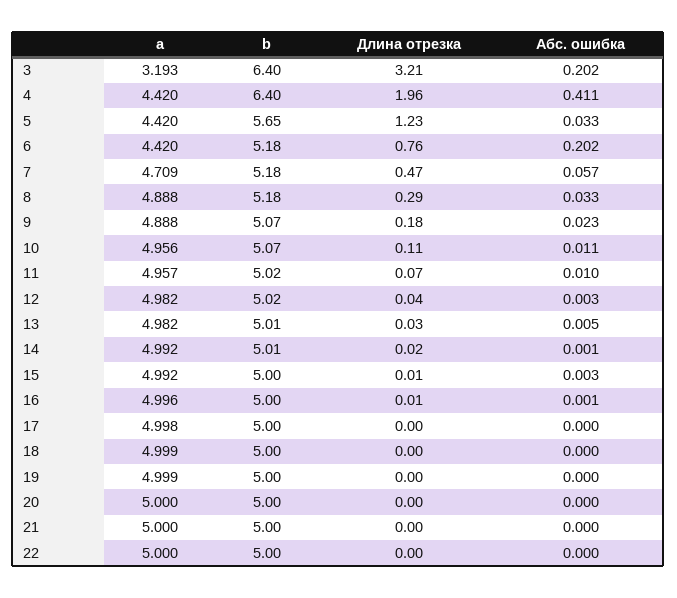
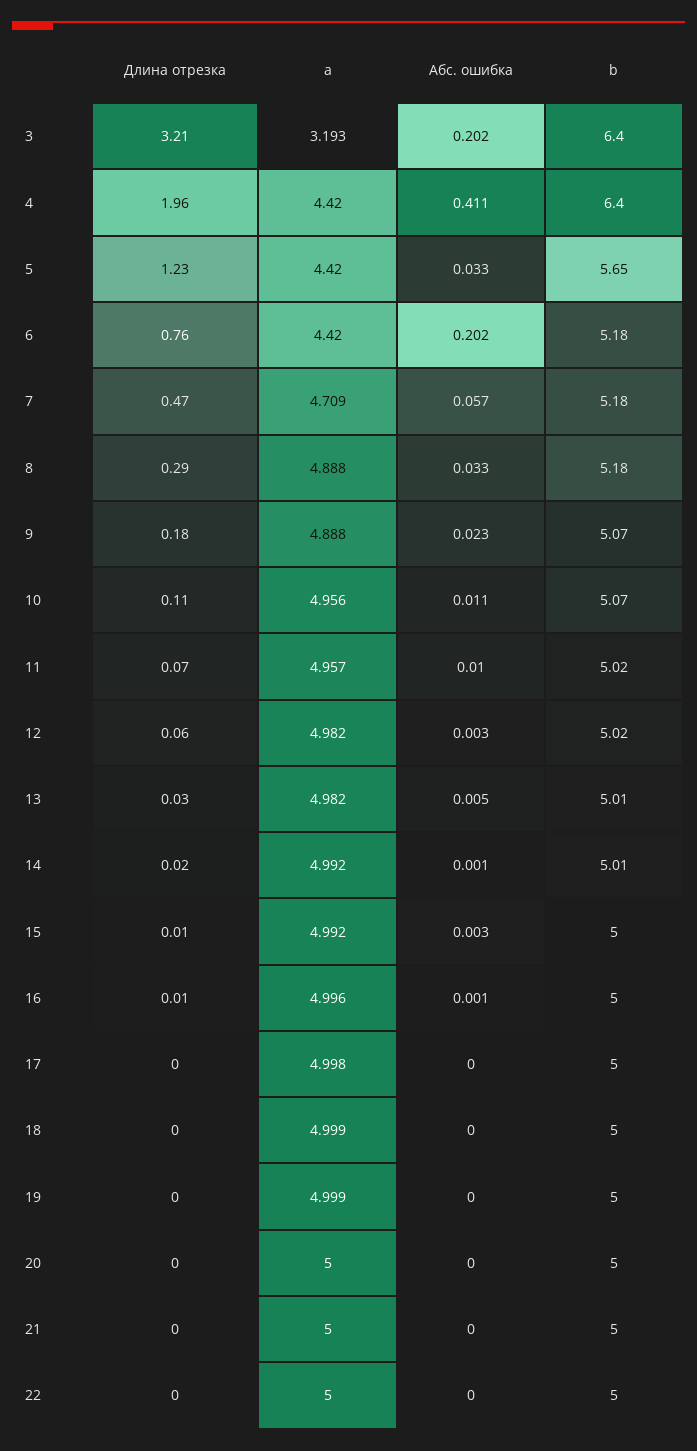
Длина отрезка, 12: 0.04 -> 0.06

